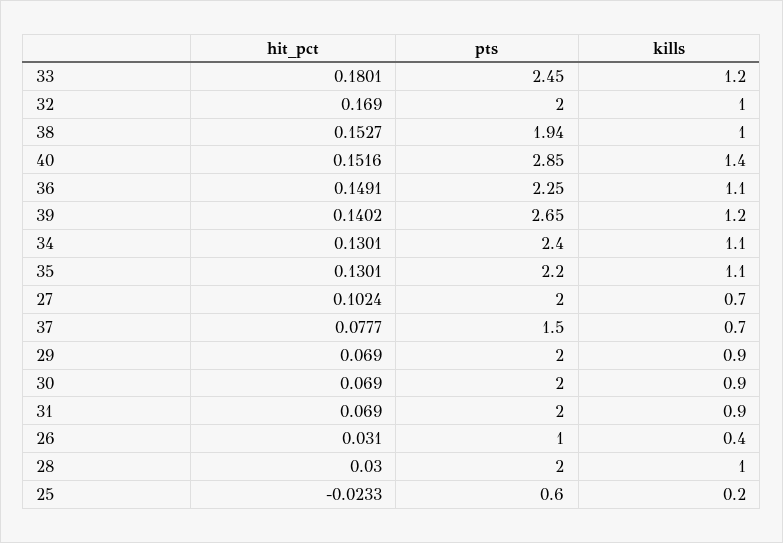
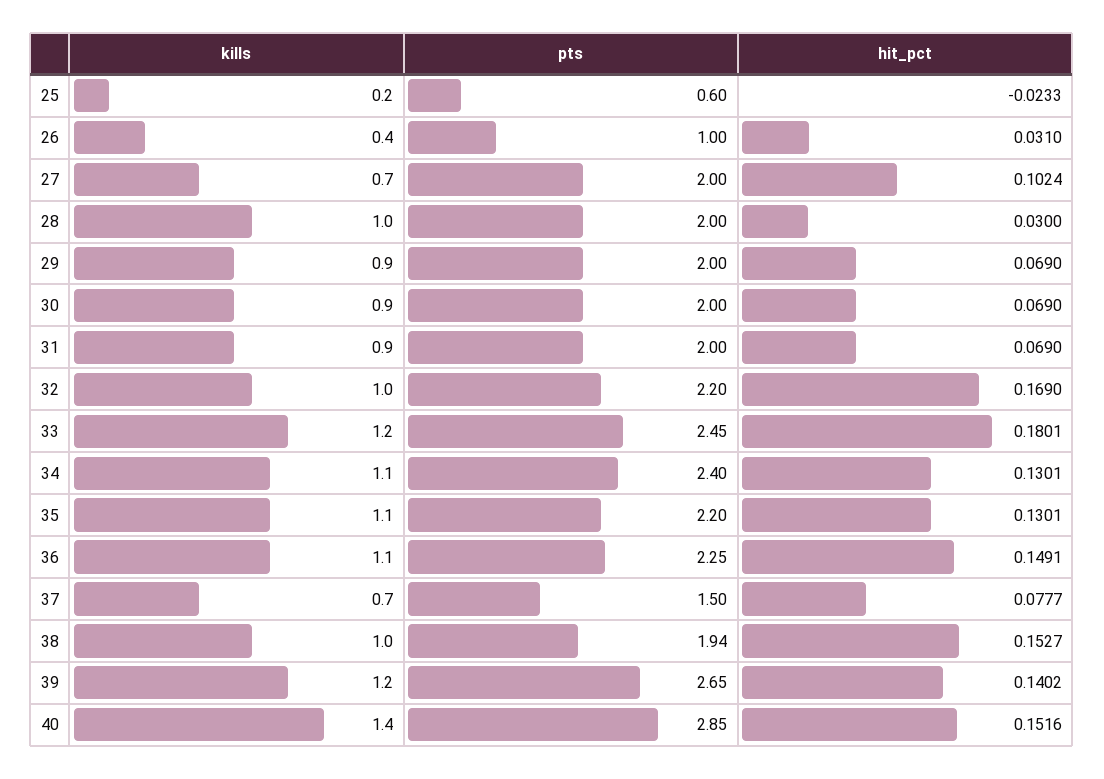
pts, 32: 2 -> 2.2

